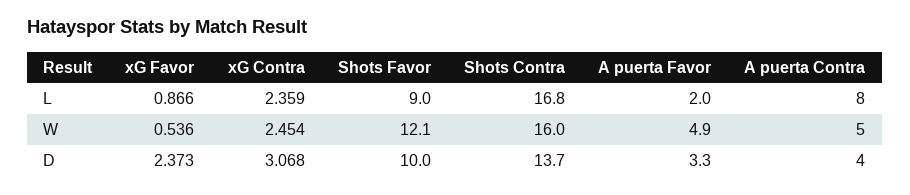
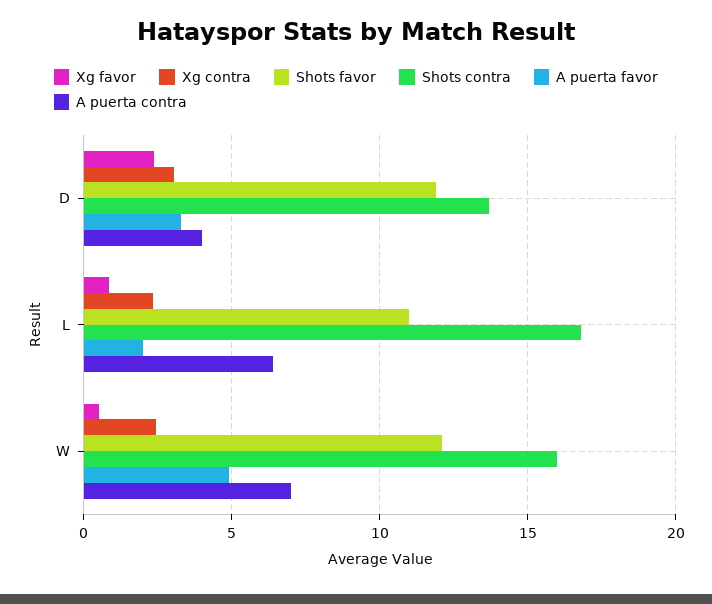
Shots Favor, L: 9 -> 11
A puerta Contra, L: 8 -> 6.5
A puerta Contra, W: 5 -> 7
Shots Favor, D: 10 -> 12

